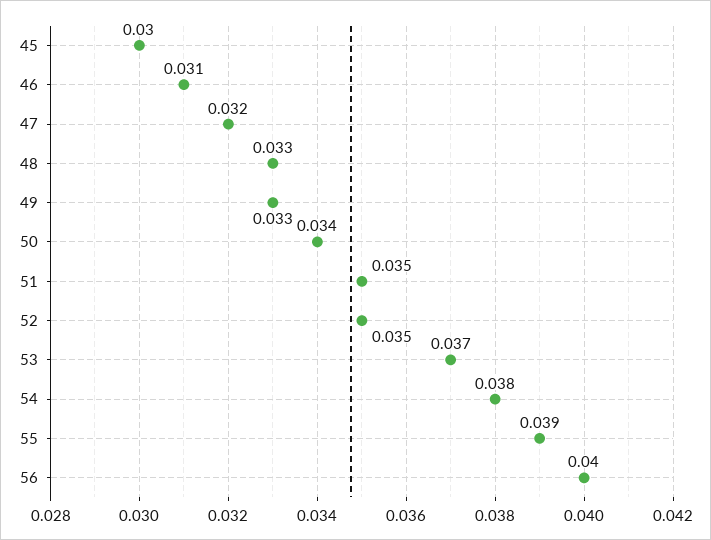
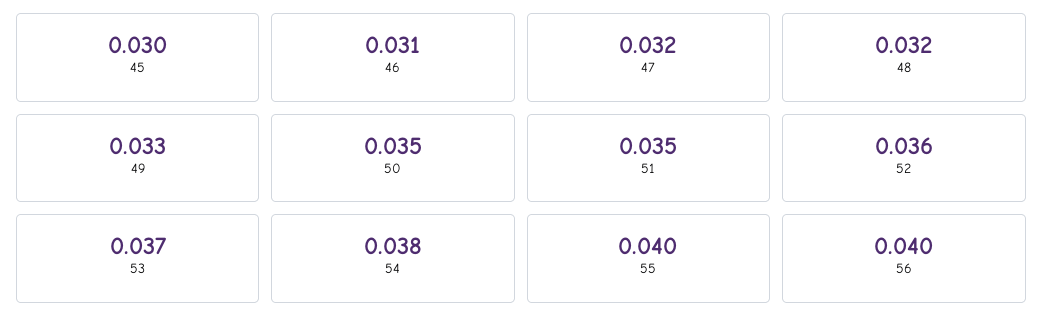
48: 0.033 -> 0.032
50: 0.034 -> 0.035
52: 0.035 -> 0.036
55: 0.039 -> 0.04

